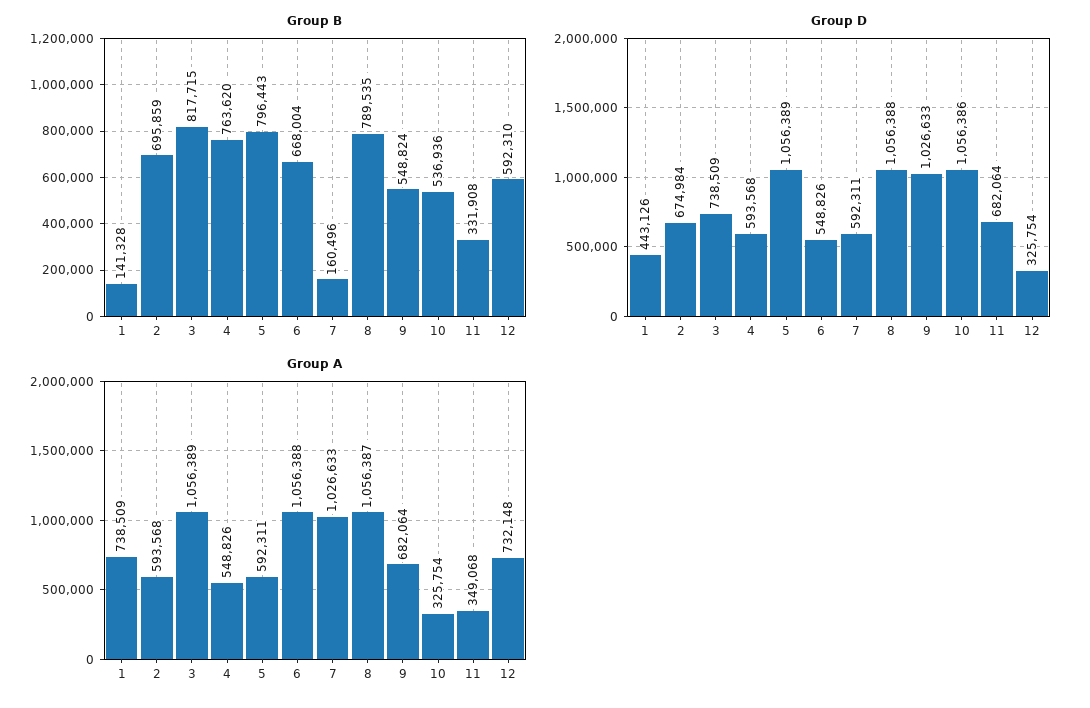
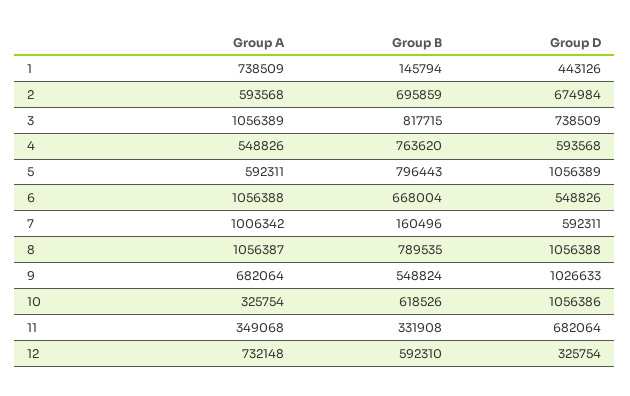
Group B, 1: 141328 -> 145794
Group B, 10: 536936 -> 618526
Group A, 7: 1026633 -> 1006342

